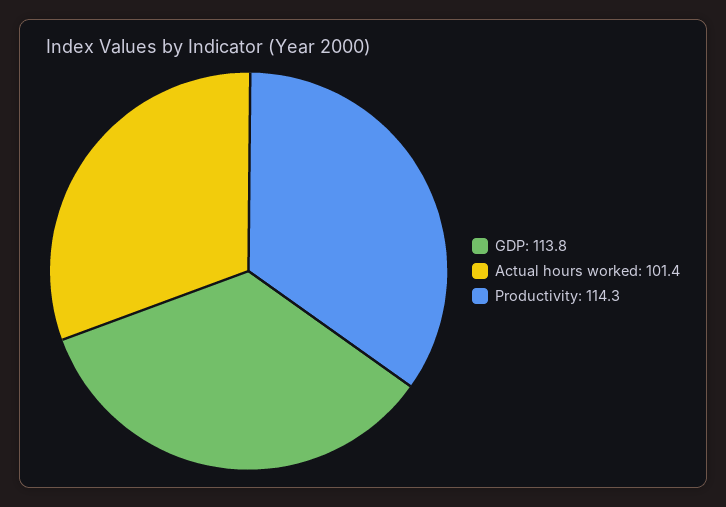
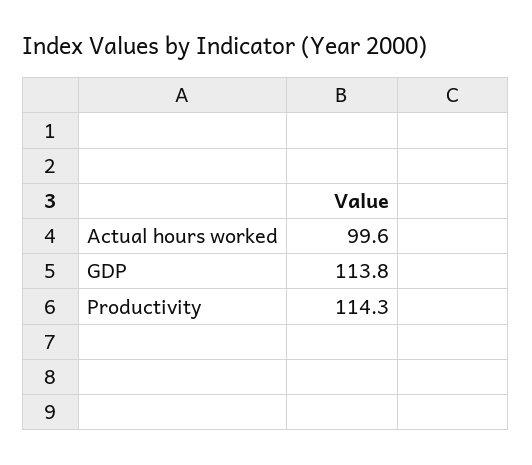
Actual hours worked: 101.4 -> 99.6

